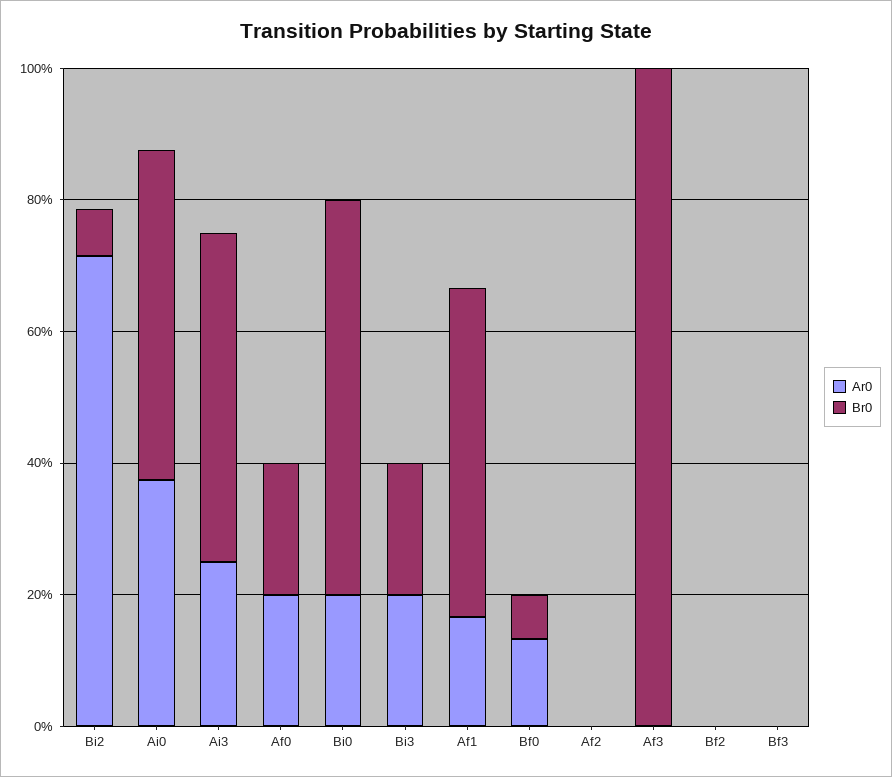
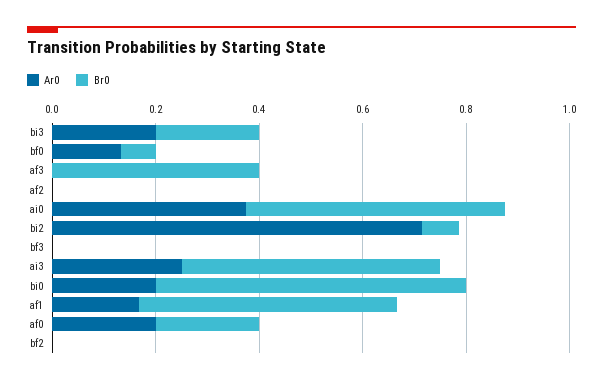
Br0, Af3: 1 -> 0.4

